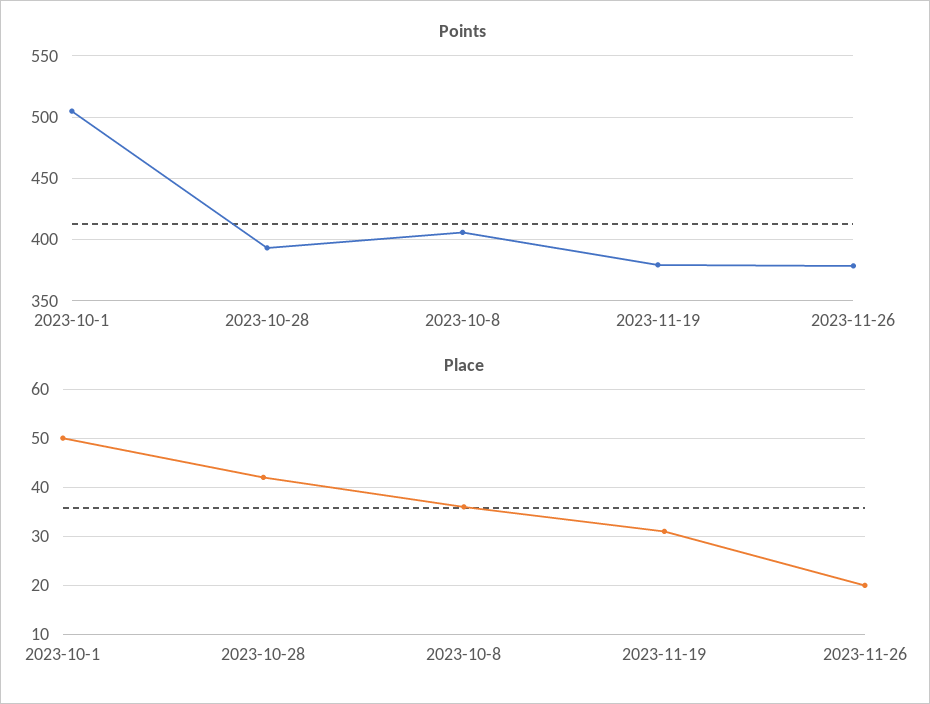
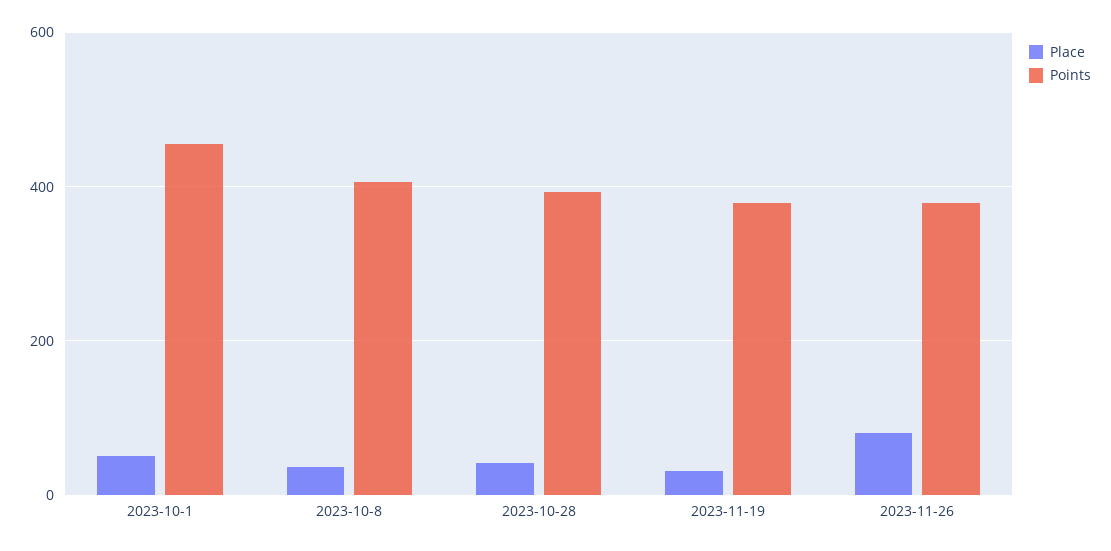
Points, 2023-10-1: 505 -> 460
Place, 2023-11-26: 20 -> 80

